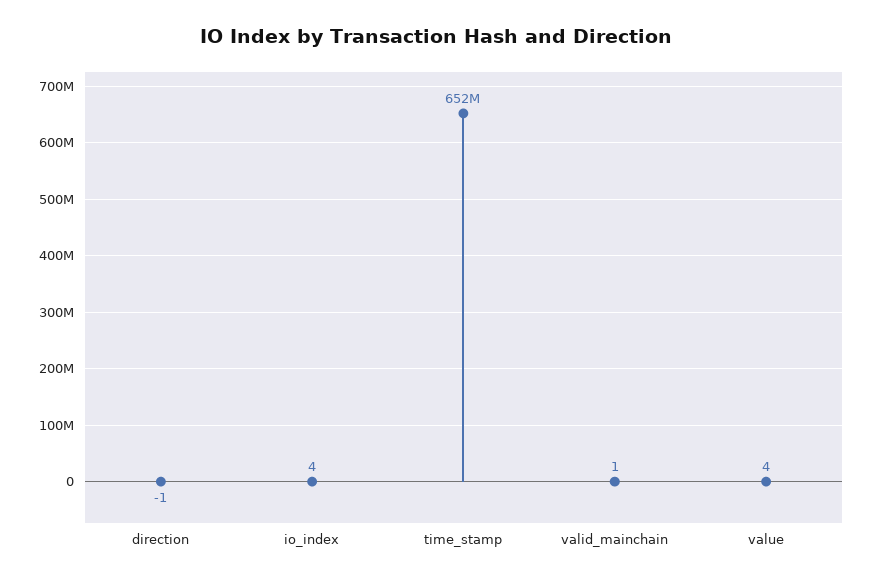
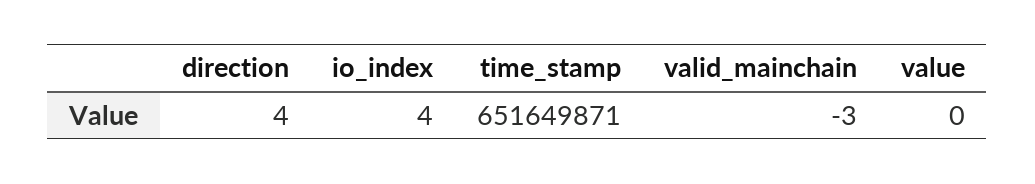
direction: -1 -> 4
valid_mainchain: 1 -> -3
value: 4 -> 0

